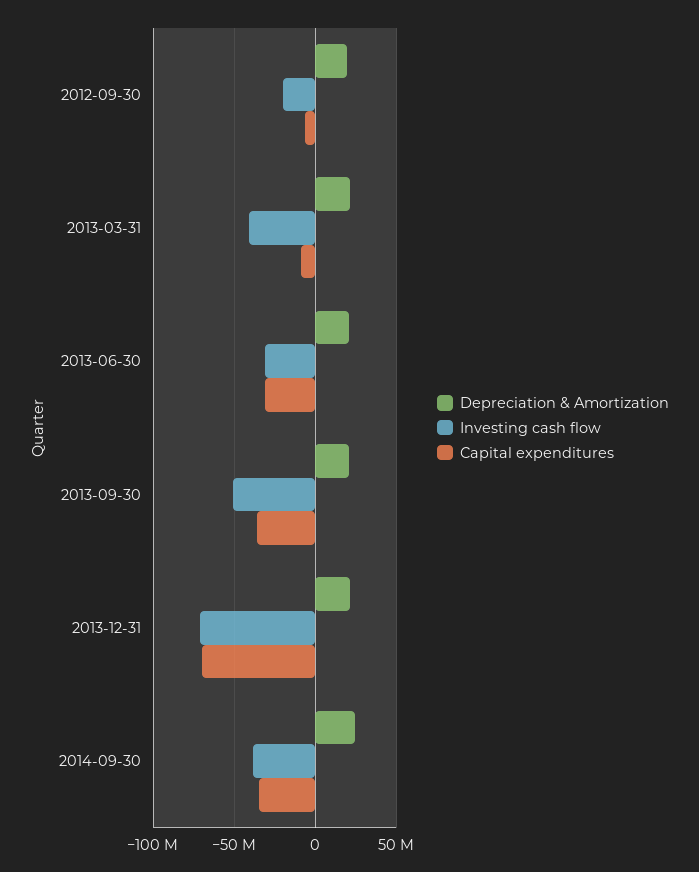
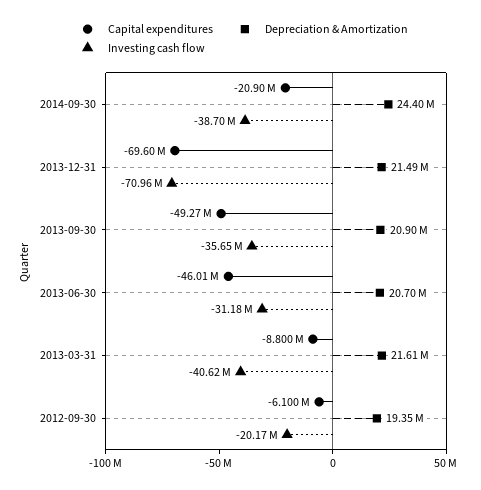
Capital expenditures, 2013-06-30: -30000000 -> -46010000
Investing cash flow, 2013-09-30: -50000000 -> -35650000
Capital expenditures, 2013-09-30: -35000000 -> -49270000
Capital expenditures, 2014-09-30: -35000000 -> -20900000

